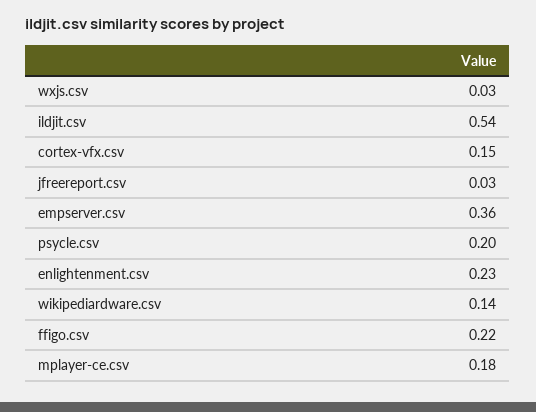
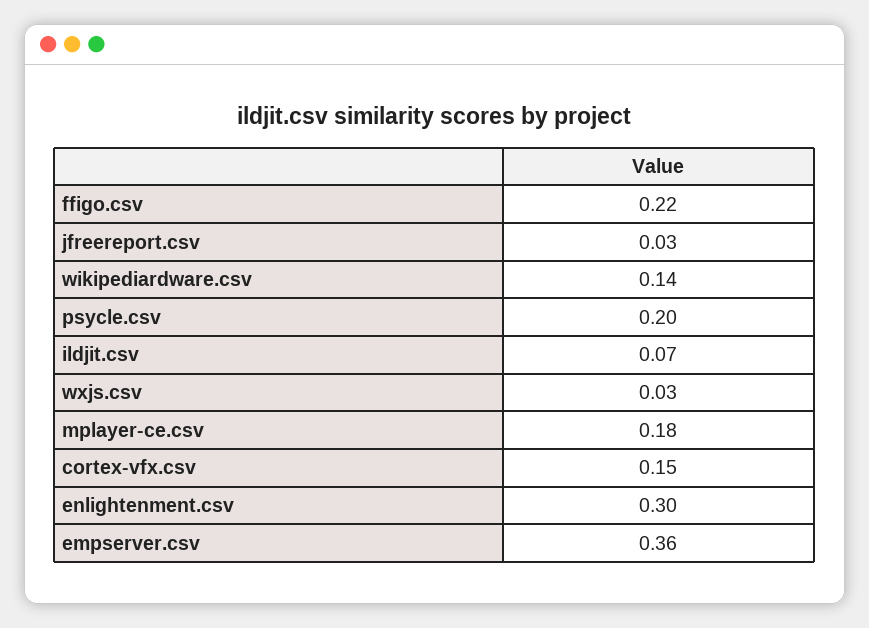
ildjit.csv: 0.54 -> 0.07
enlightenment.csv: 0.23 -> 0.3

